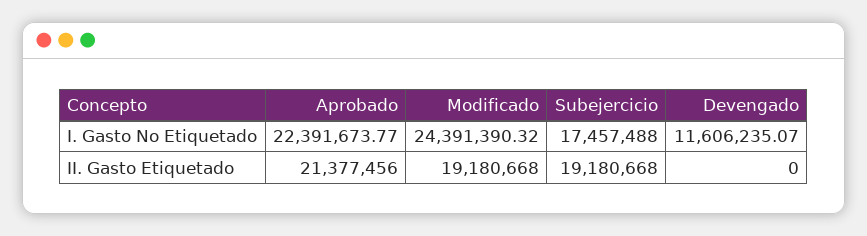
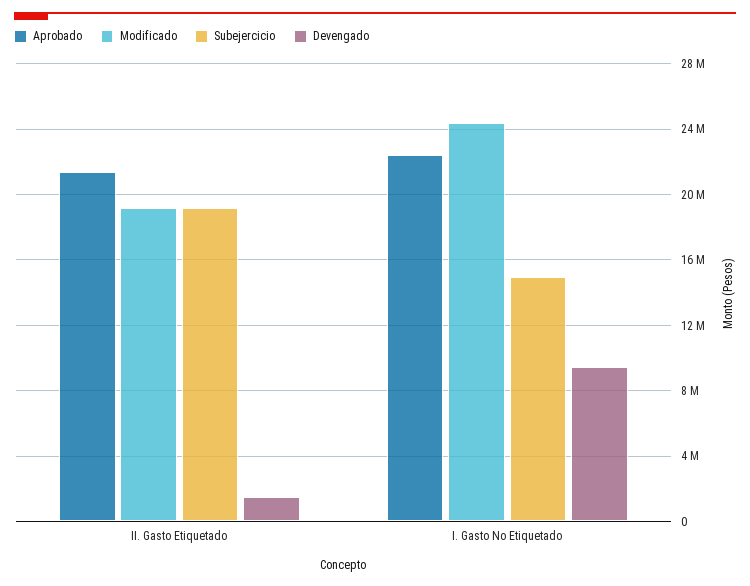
Subejercicio, I. Gasto No Etiquetado: 17457488 -> 15000000
Devengado, I. Gasto No Etiquetado: 11606235.07 -> 9500000
Devengado, II. Gasto Etiquetado: 0 -> 1500000

